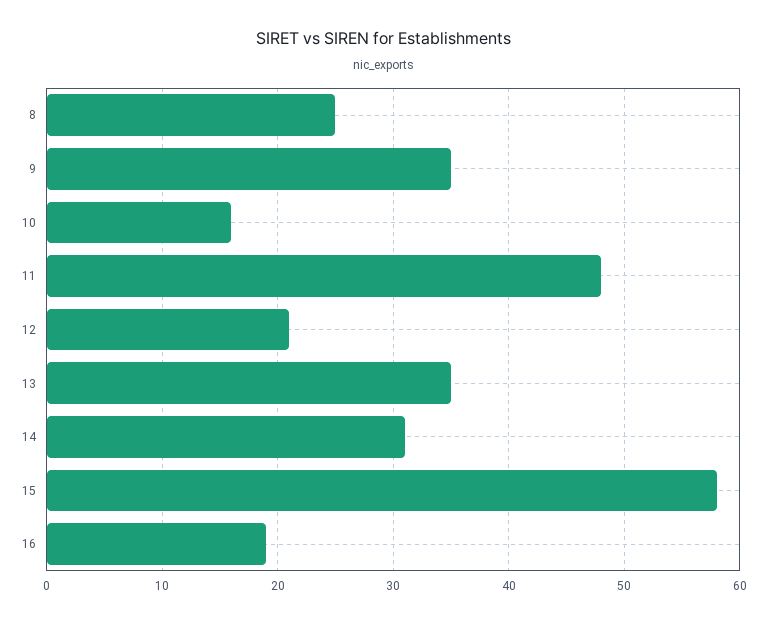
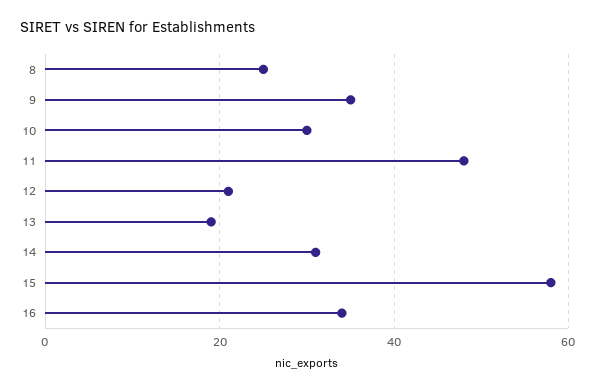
10: 16 -> 30
13: 35 -> 20
16: 19 -> 35

